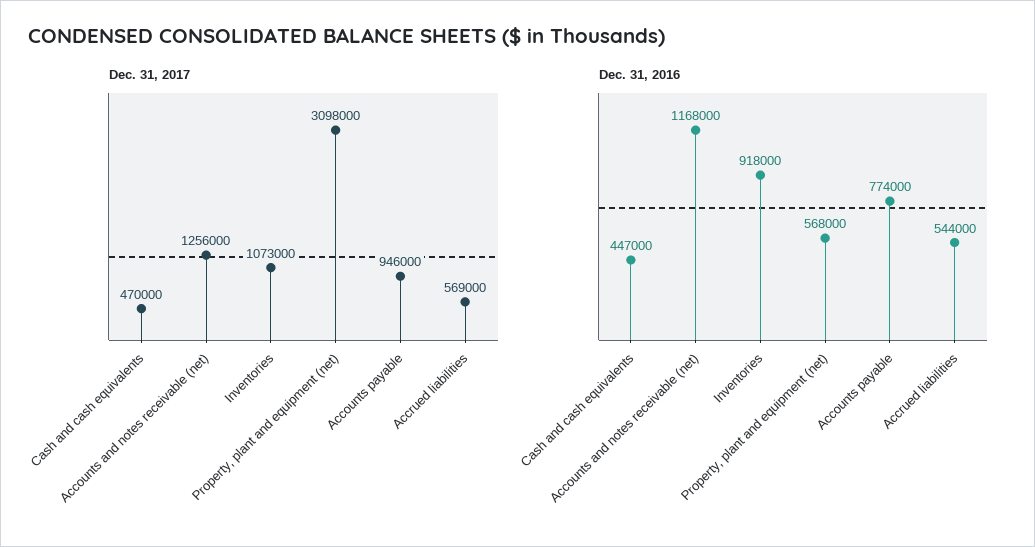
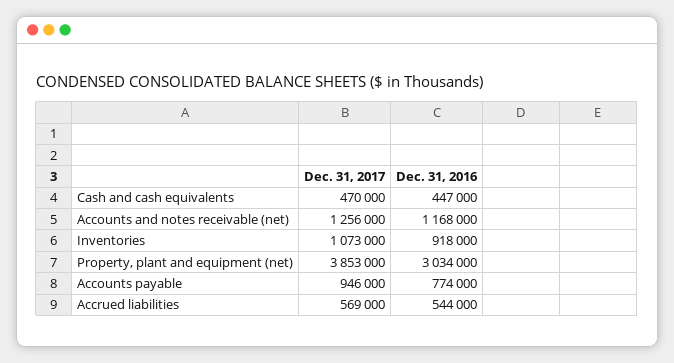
Dec. 31, 2017, Property, plant and equipment (net): 3098000 -> 3853000
Dec. 31, 2016, Property, plant and equipment (net): 568000 -> 3034000

